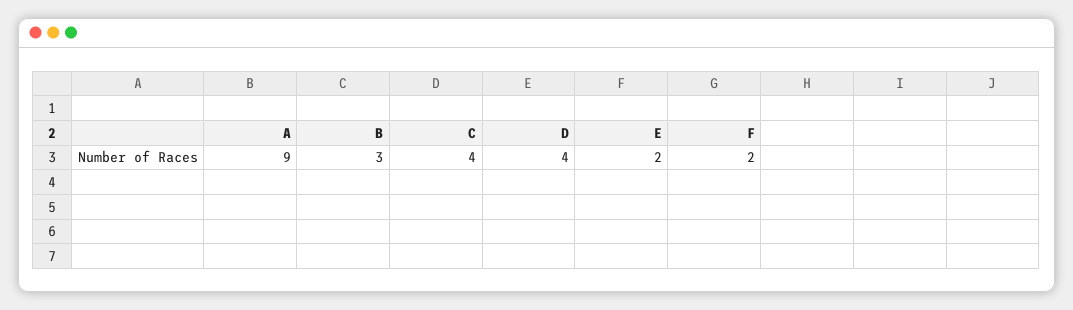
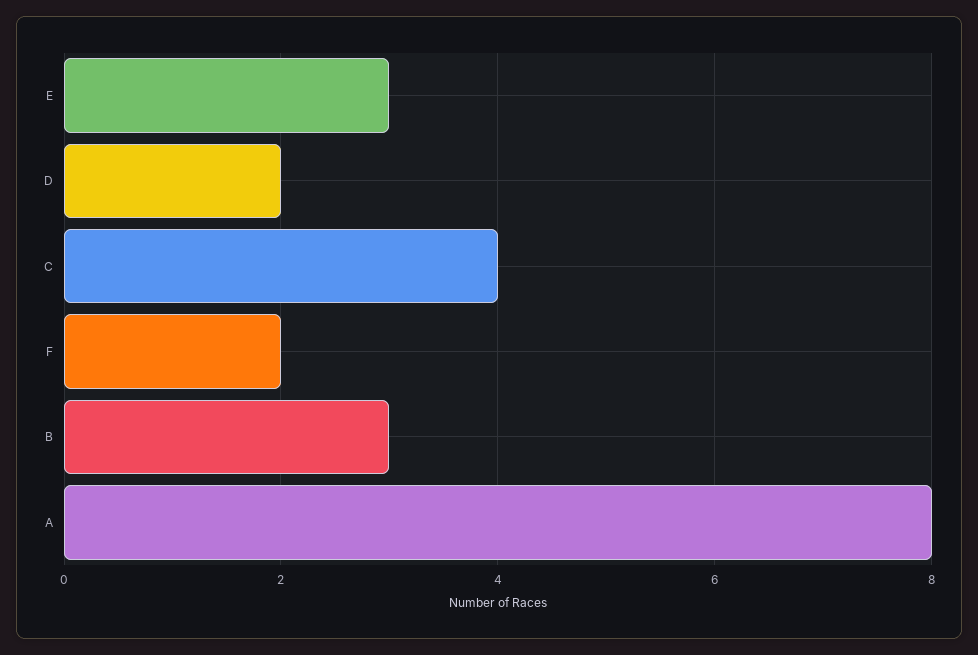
A: 9 -> 8
D: 4 -> 2
E: 2 -> 3

